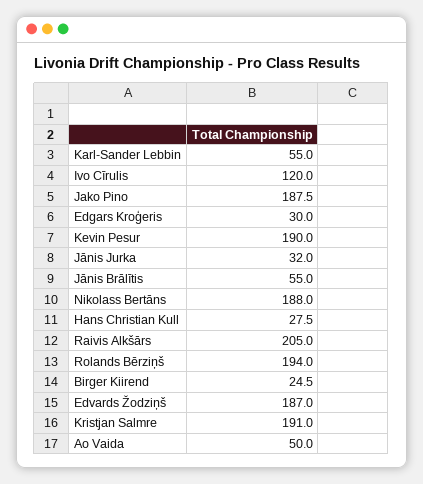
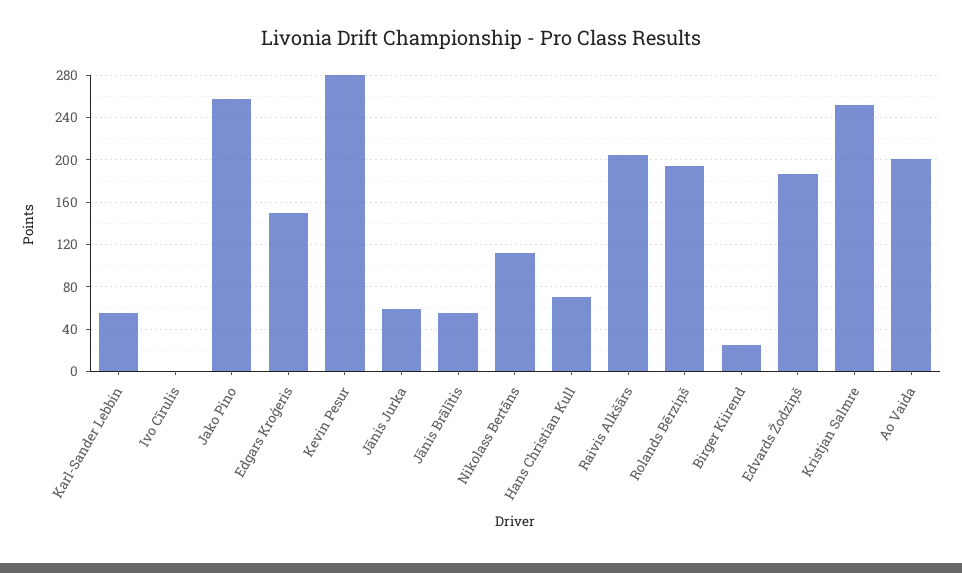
Ivo Cīrulis: 120 -> 0
Jako Pino: 187.5 -> 260
Edgars Kroģeris: 30 -> 150
Kevin Pesur: 190 -> 280
Jānis Jurka: 32 -> 60
Nikolass Bertāns: 188 -> 110
Hans Christian Kull: 27.5 -> 70
Kristjan Salmre: 191 -> 250
Ao Vaida: 50 -> 200

